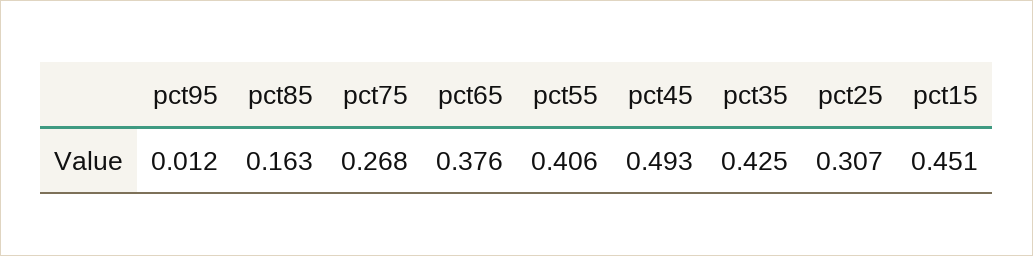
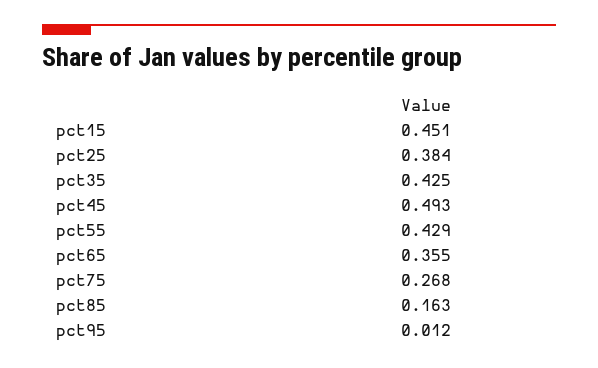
pct65: 0.376 -> 0.355
pct55: 0.406 -> 0.429
pct25: 0.307 -> 0.384

